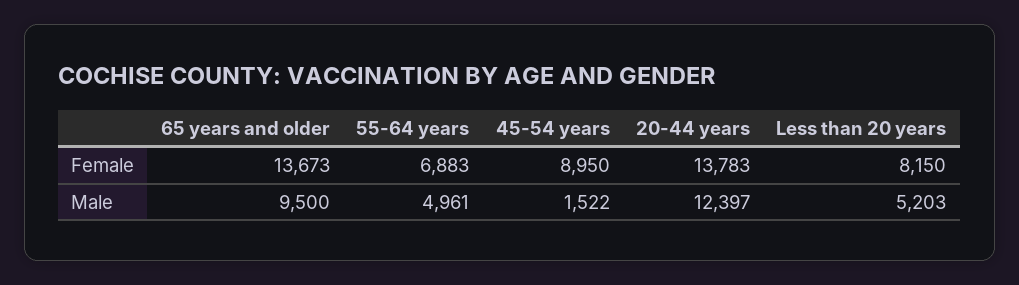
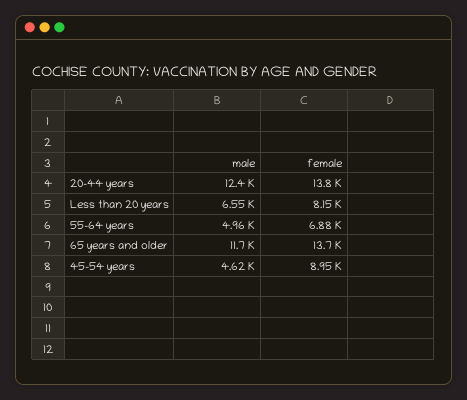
65 years and older, Male: 9500 -> 11700
45-54 years, Male: 1522 -> 4620
Less than 20 years, Male: 5203 -> 6550

